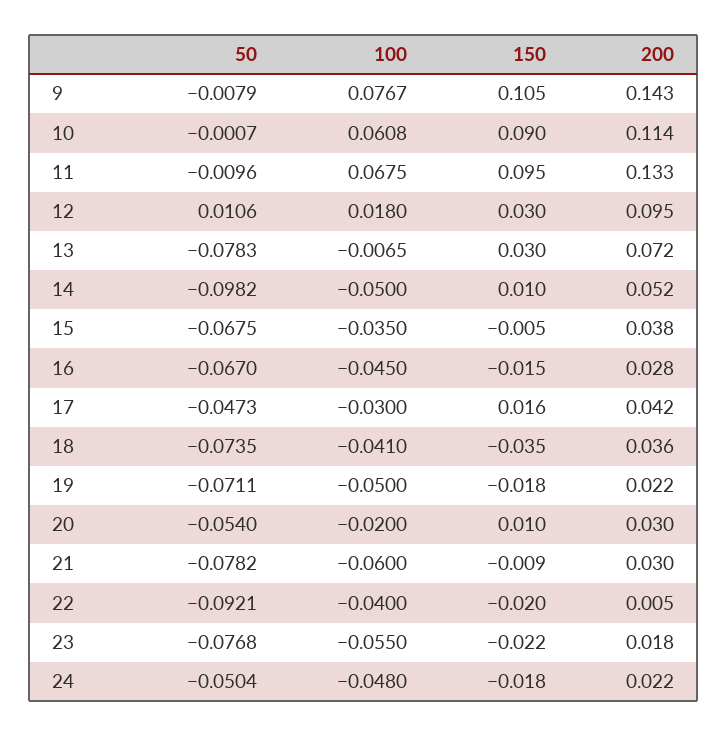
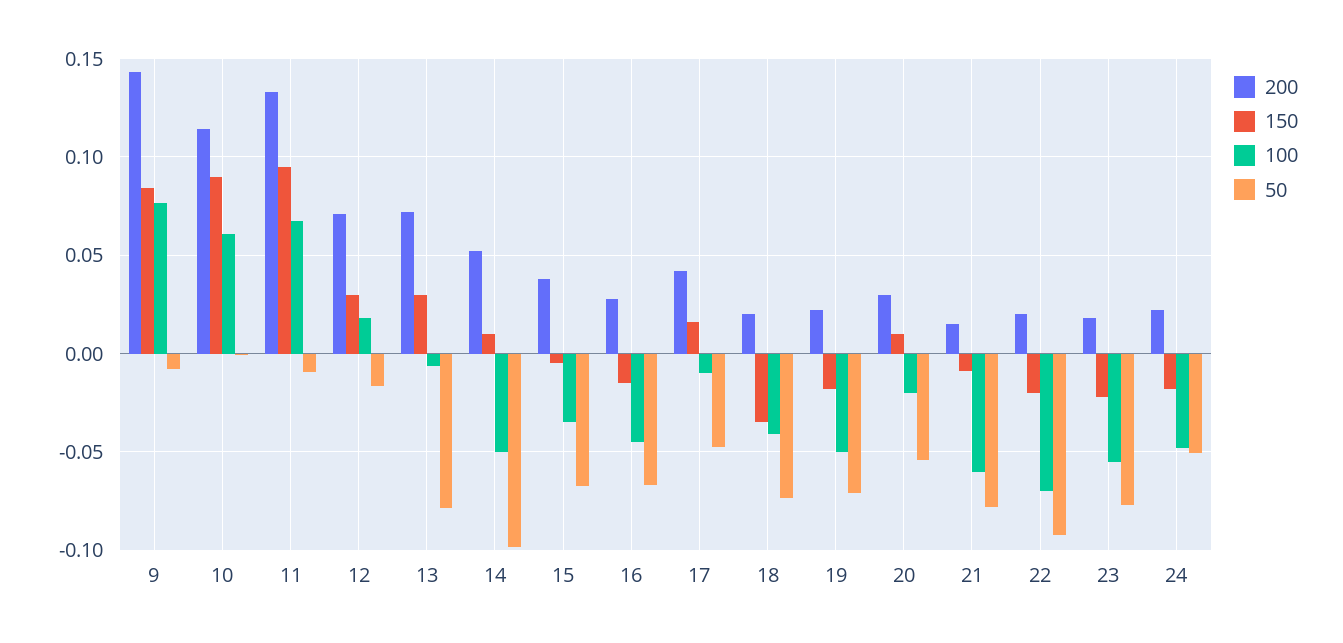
150, 9: 0.105 -> 0.085
50, 12: 0.0106 -> -0.015
200, 12: 0.095 -> 0.07
100, 17: -0.03 -> -0.01
200, 18: 0.036 -> 0.02
200, 21: 0.03 -> 0.015
100, 22: -0.04 -> -0.07
200, 22: 0.005 -> 0.02

